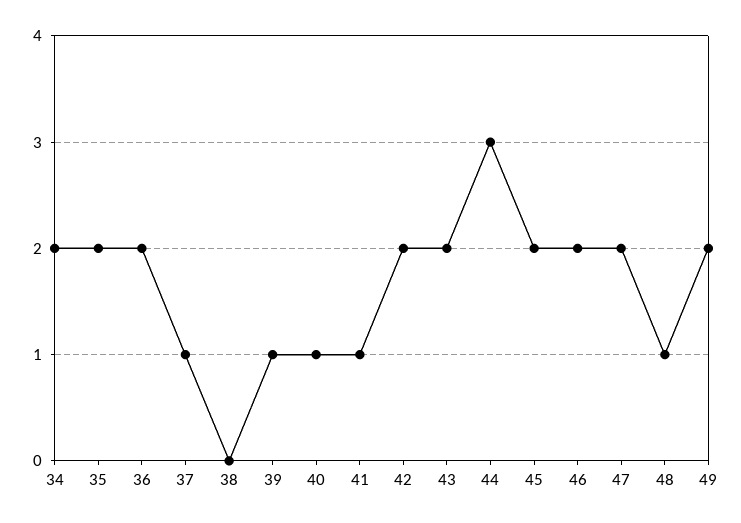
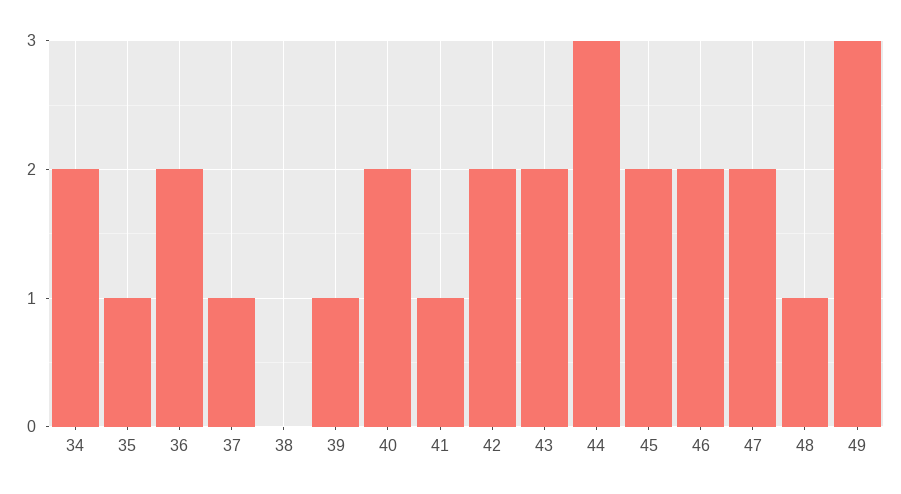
35: 2 -> 1
40: 1 -> 2
49: 2 -> 3

